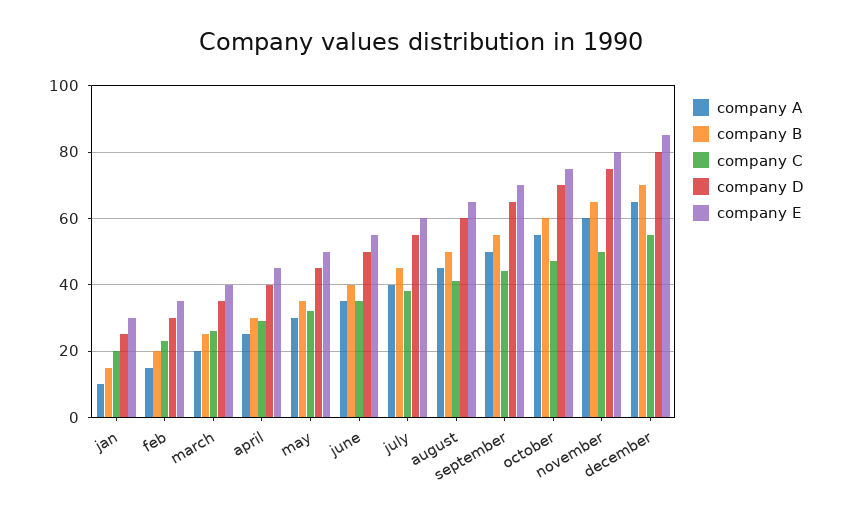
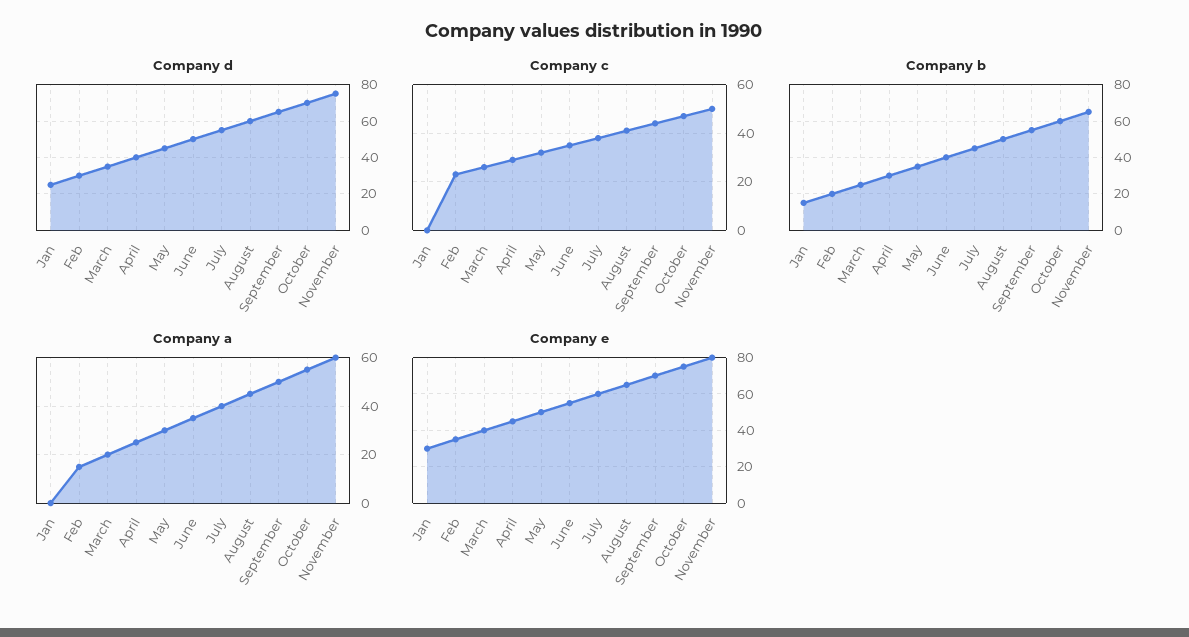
company A, jan: 10 -> 0
company C, jan: 20 -> 0
company A, december: 65 -> none
company B, december: 70 -> none
company C, december: 55 -> none
company D, december: 80 -> none
company E, december: 85 -> none

